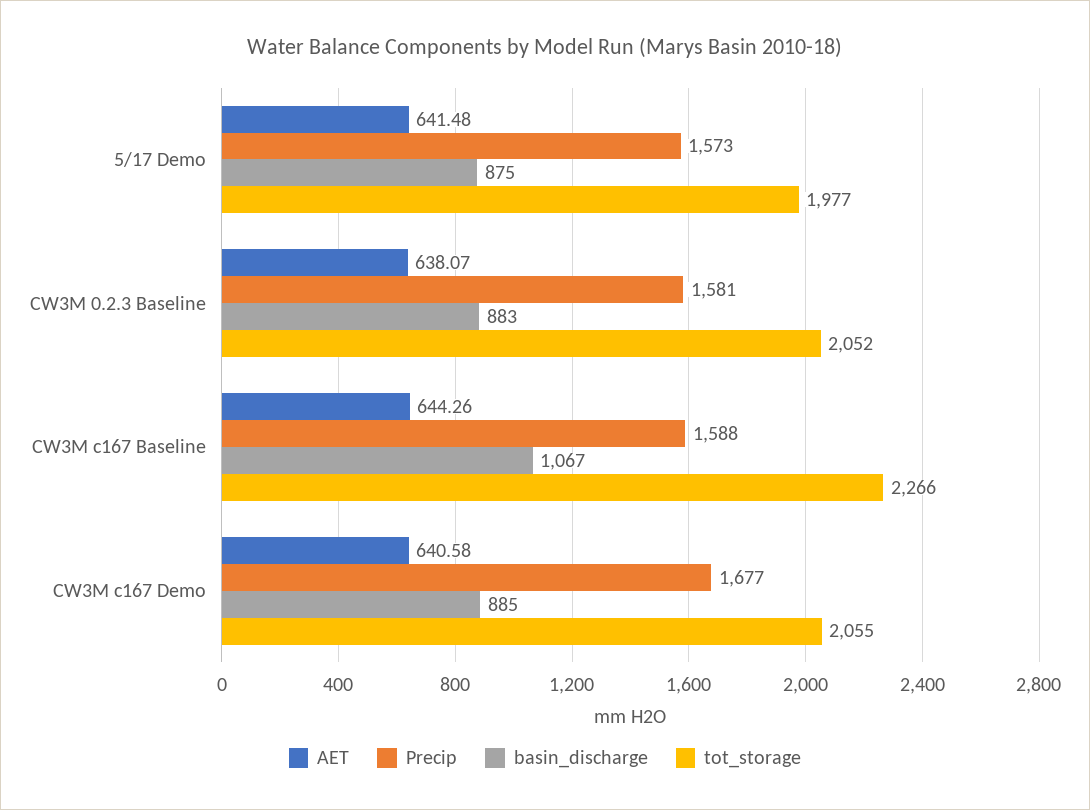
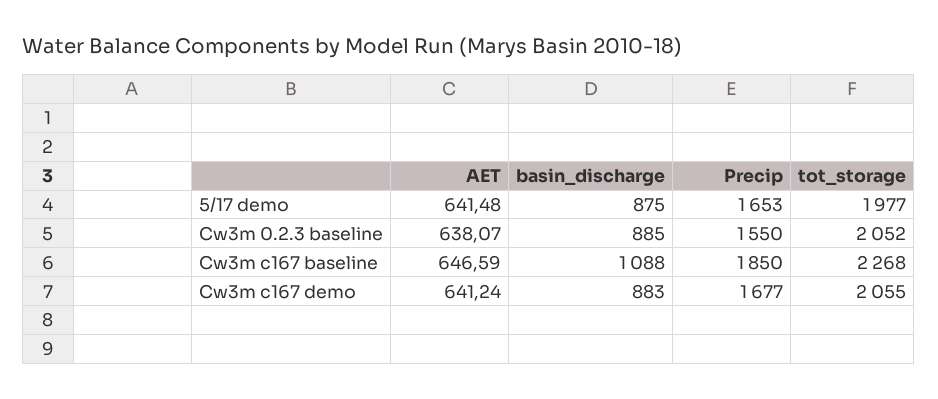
Precip, 5/17 Demo: 1573 -> 1653
Precip, CW3M 0.2.3 Baseline: 1581 -> 1550
basin_discharge, CW3M 0.2.3 Baseline: 883 -> 885
AET, CW3M c167 Baseline: 644.26 -> 646.59
Precip, CW3M c167 Baseline: 1588 -> 1850
basin_discharge, CW3M c167 Baseline: 1067 -> 1088
tot_storage, CW3M c167 Baseline: 2266 -> 2268
AET, CW3M c167 Demo: 640.58 -> 641.24
basin_discharge, CW3M c167 Demo: 885 -> 883

